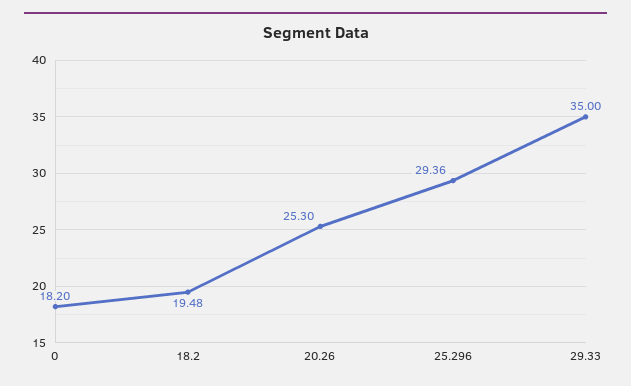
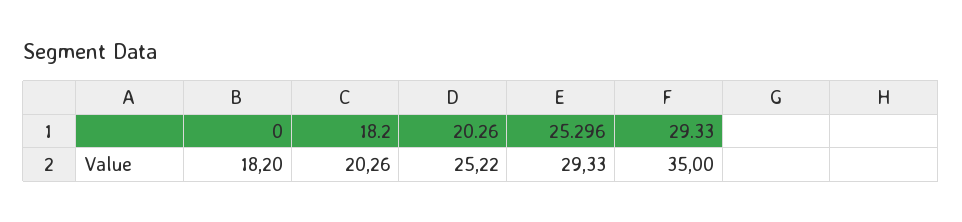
18.2: 19.48 -> 20.26
20.26: 25.3 -> 25.22
25.296: 29.36 -> 29.33

